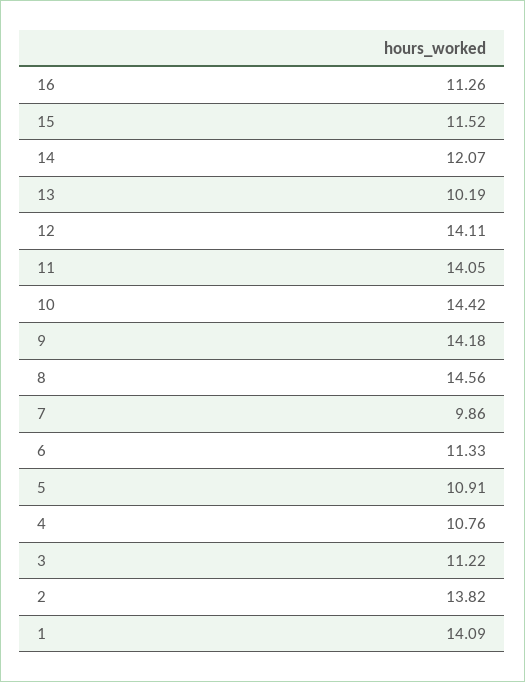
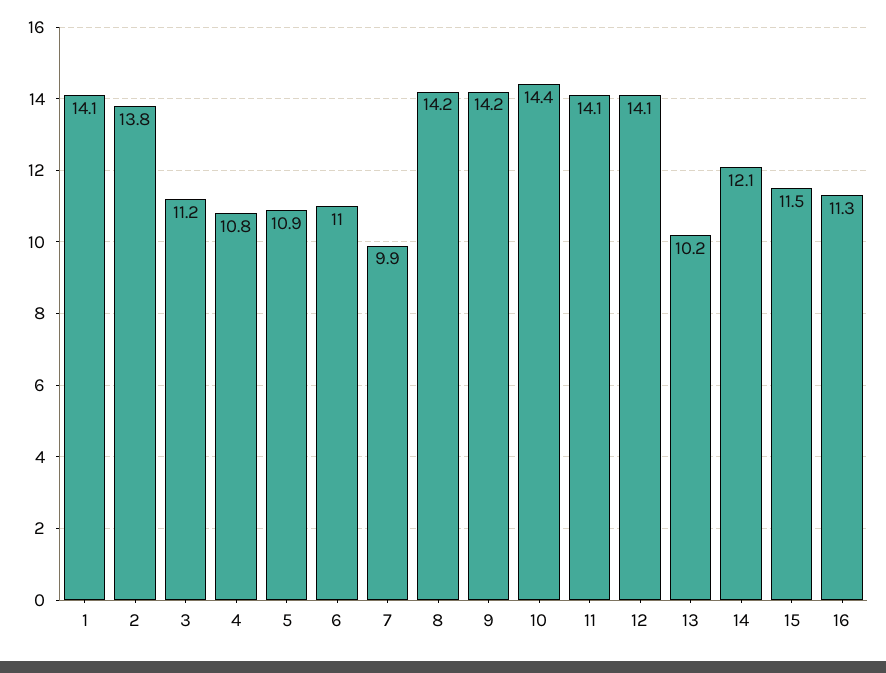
8: 14.56 -> 14.2
6: 11.33 -> 11

